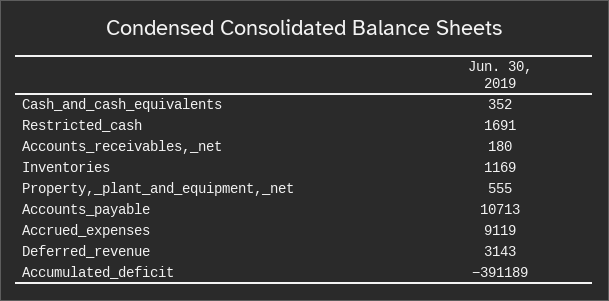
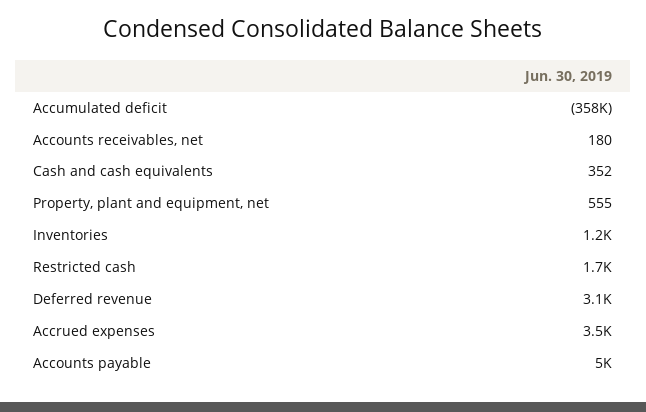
Accounts_payable: 10713 -> 5000
Accrued_expenses: 9119 -> 3500
Accumulated_deficit: -391189 -> -358000

